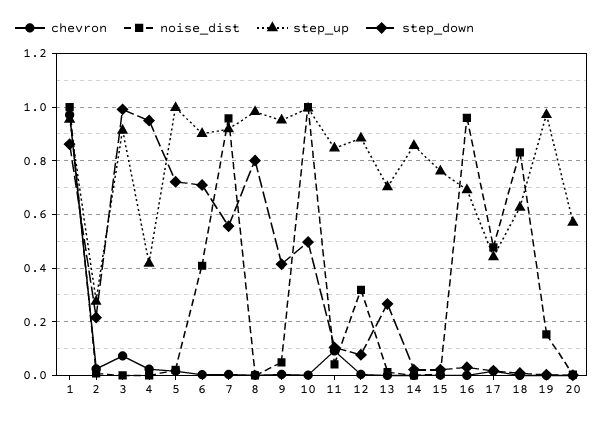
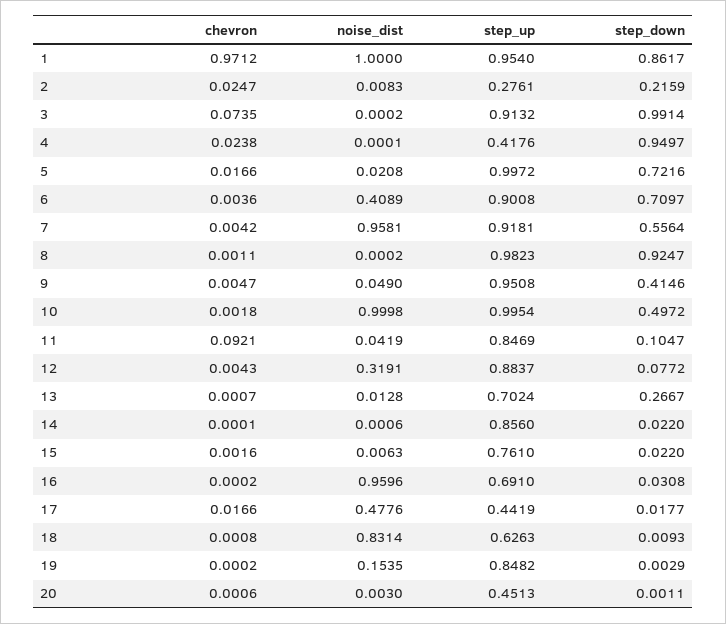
step_down, 8: 0.8 -> 0.9247
step_up, 19: 0.975 -> 0.8482
step_up, 20: 0.575 -> 0.4513

